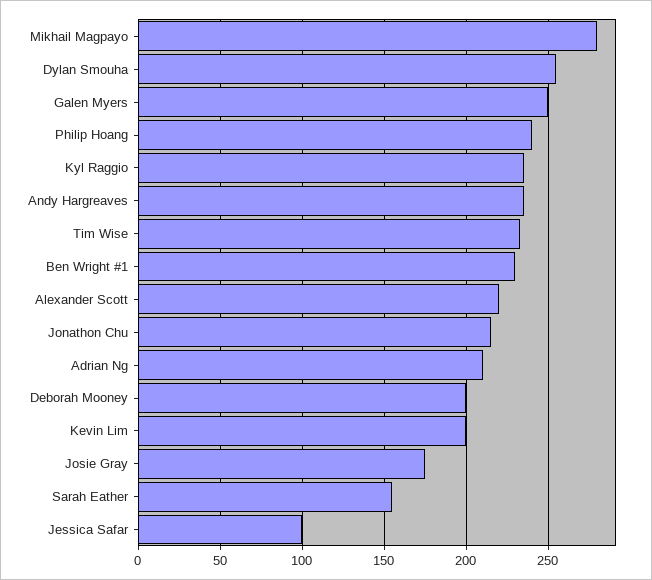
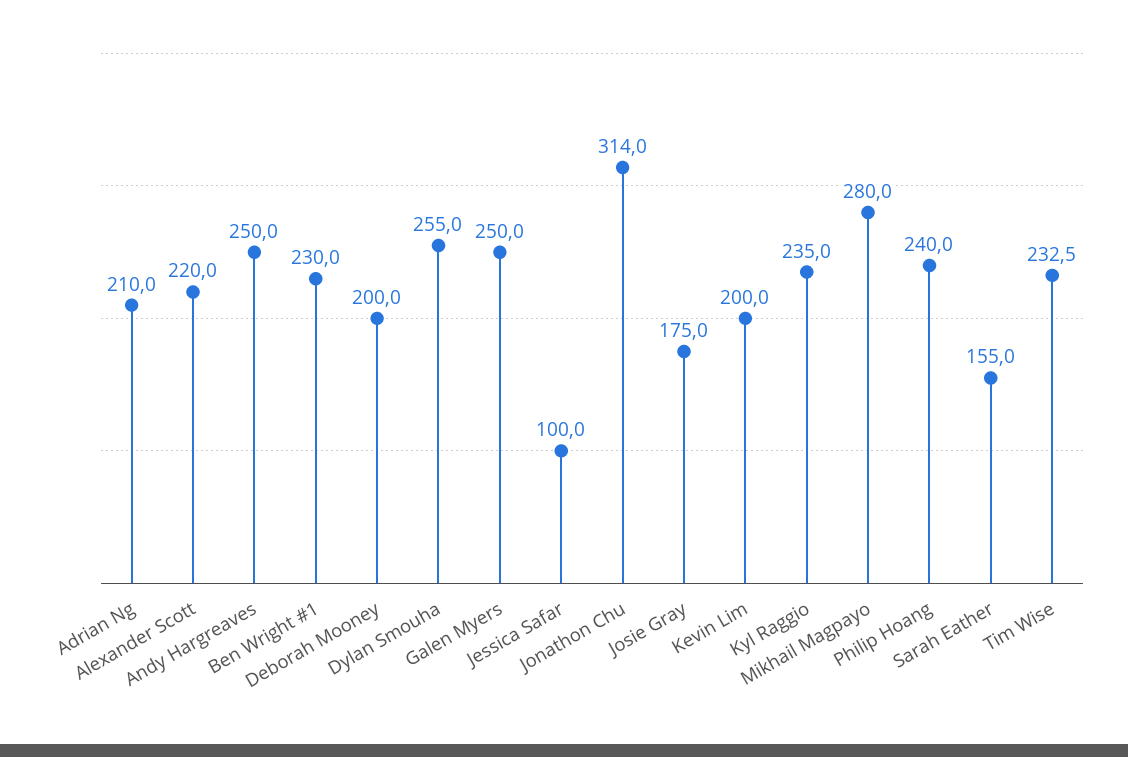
Andy Hargreaves: 235 -> 250
Jonathon Chu: 215 -> 314

